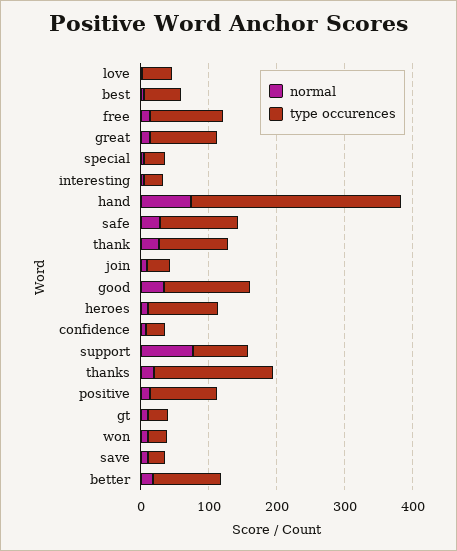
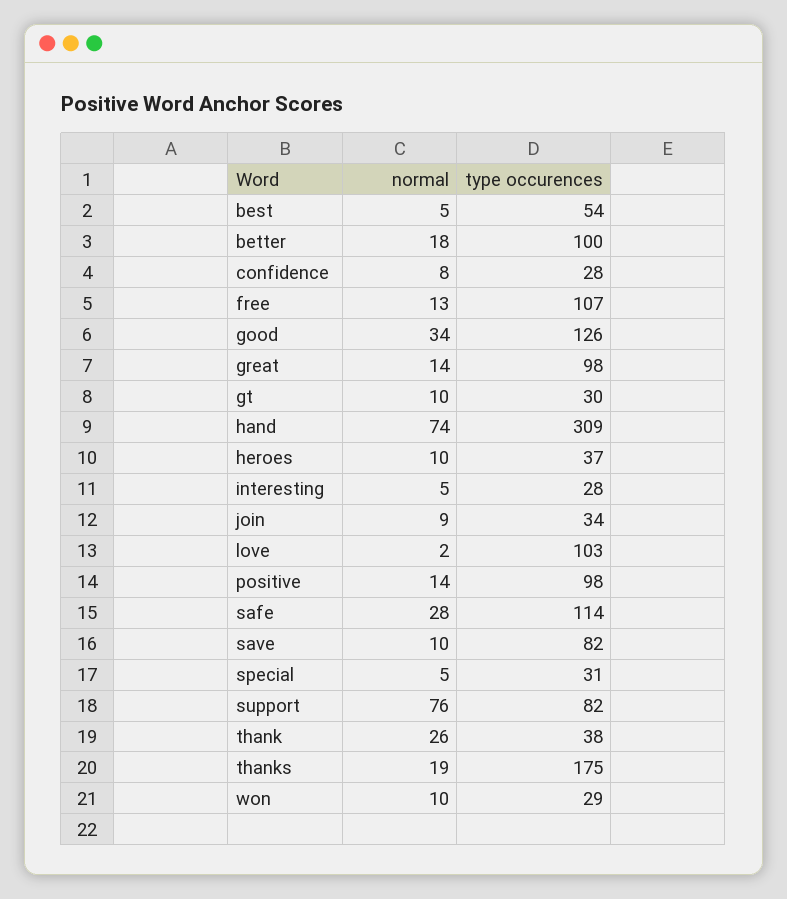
type occurences, love: 40 -> 103
type occurences, thank: 100 -> 38
type occurences, heroes: 100 -> 37
type occurences, save: 20 -> 82

